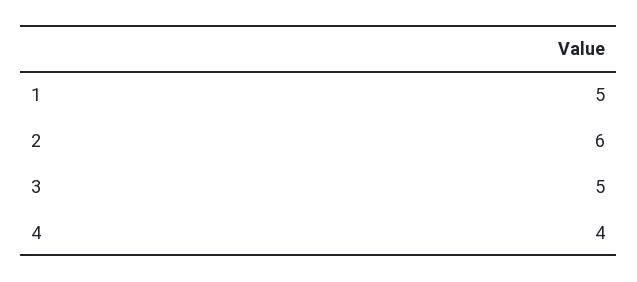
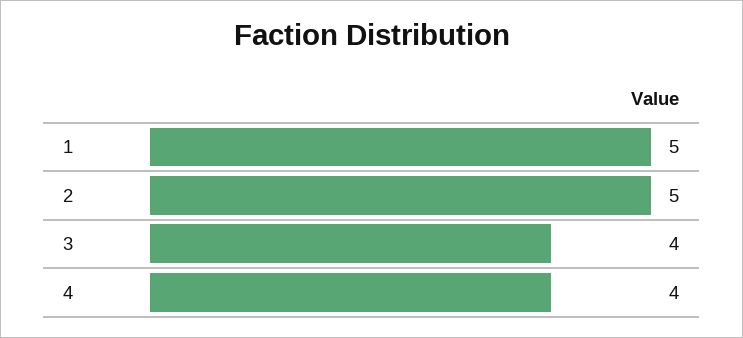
2: 6 -> 5
3: 5 -> 4

